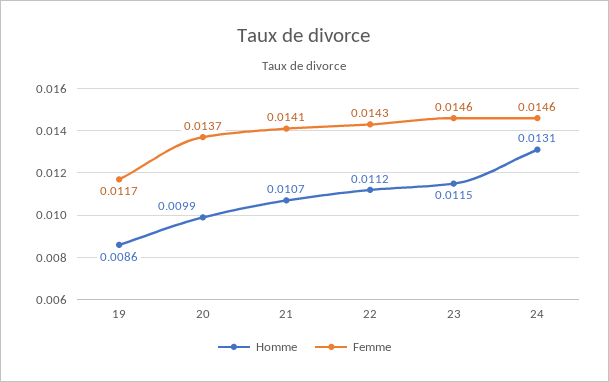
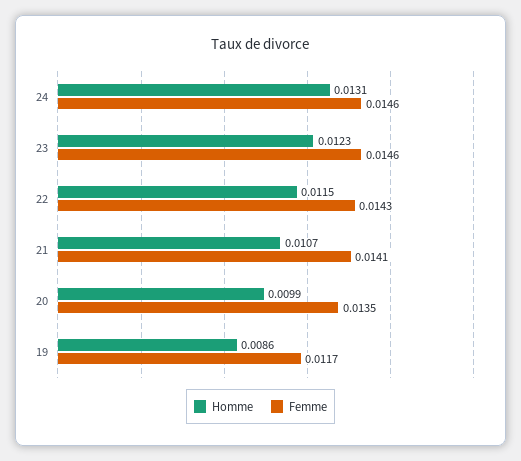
Femme, 20: 0.0137 -> 0.0135
Homme, 22: 0.0112 -> 0.0115
Homme, 23: 0.0115 -> 0.0123

